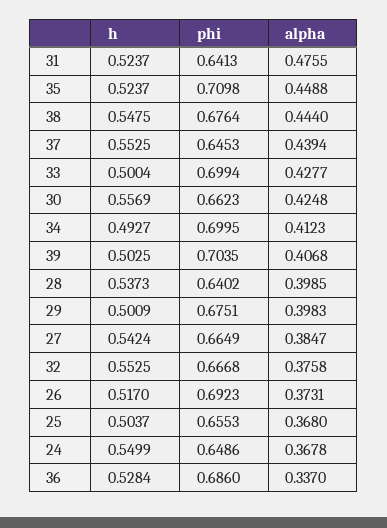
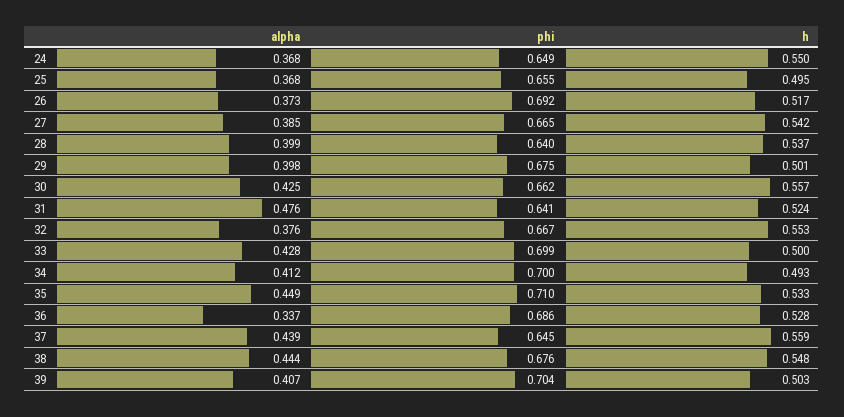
h, 35: 0.5237 -> 0.533
h, 37: 0.5525 -> 0.559
h, 25: 0.5037 -> 0.495

